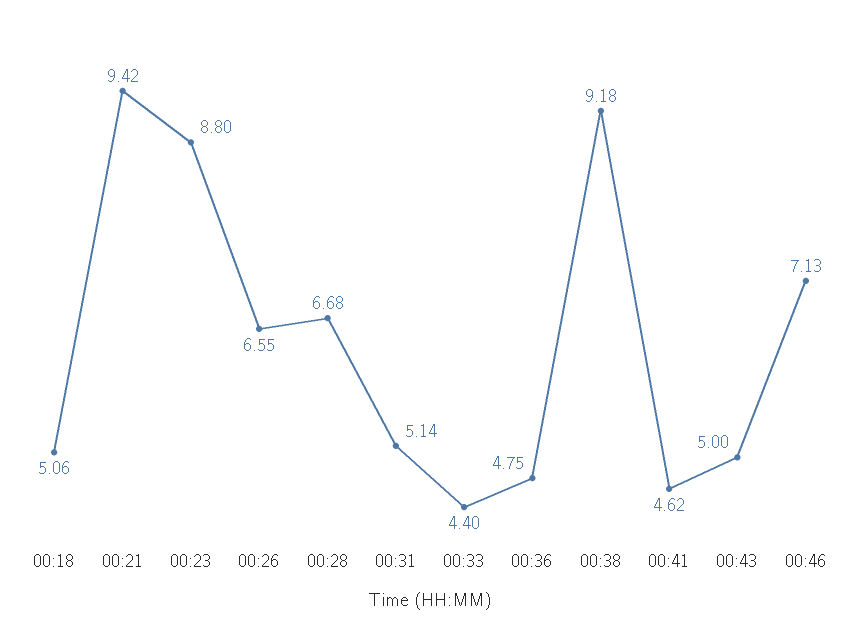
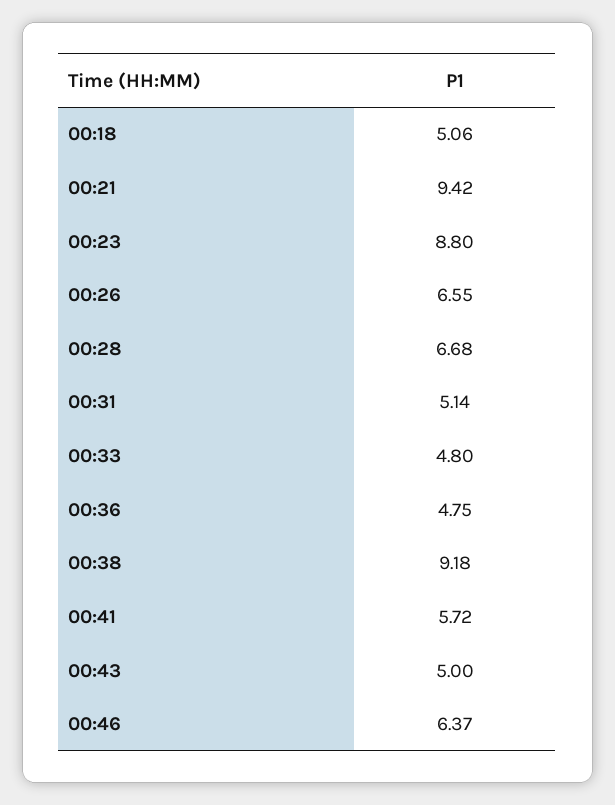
00:33: 4.4 -> 4.8
00:41: 4.62 -> 5.72
00:46: 7.13 -> 6.37

